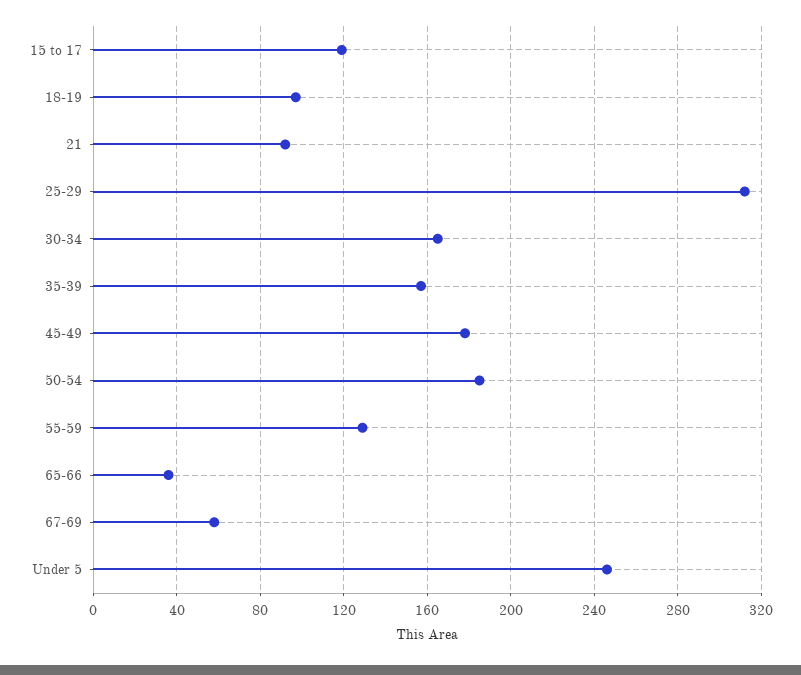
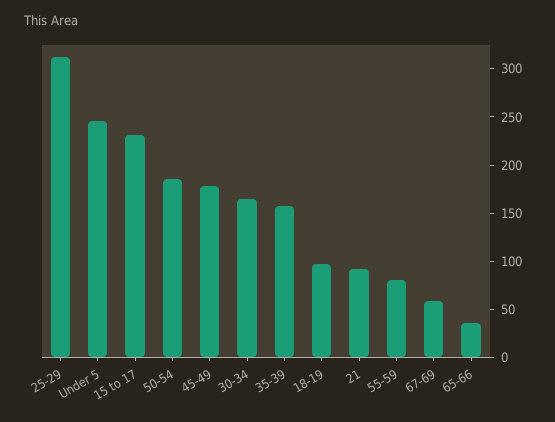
15 to 17: 120 -> 230
55-59: 130 -> 80

